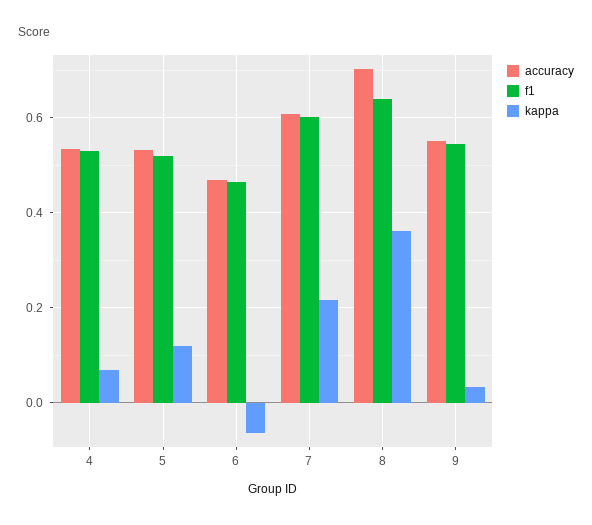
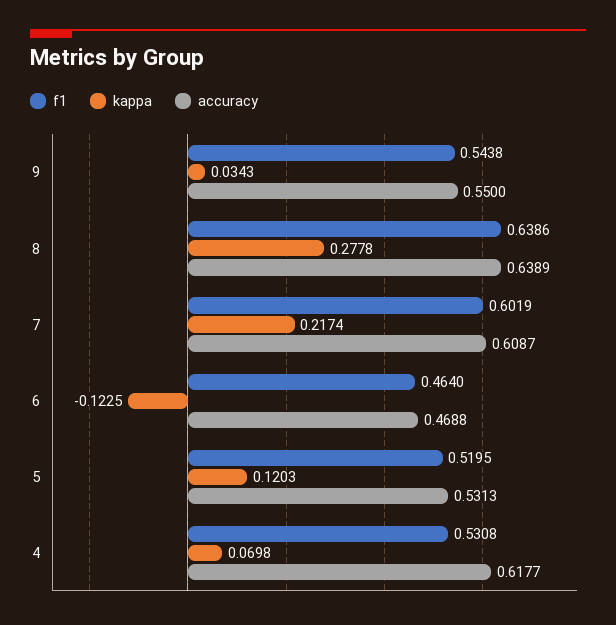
accuracy, 4: 0.54 -> 0.6177
kappa, 6: -0.06 -> -0.1225
accuracy, 8: 0.7 -> 0.6389
kappa, 8: 0.36 -> 0.2778

